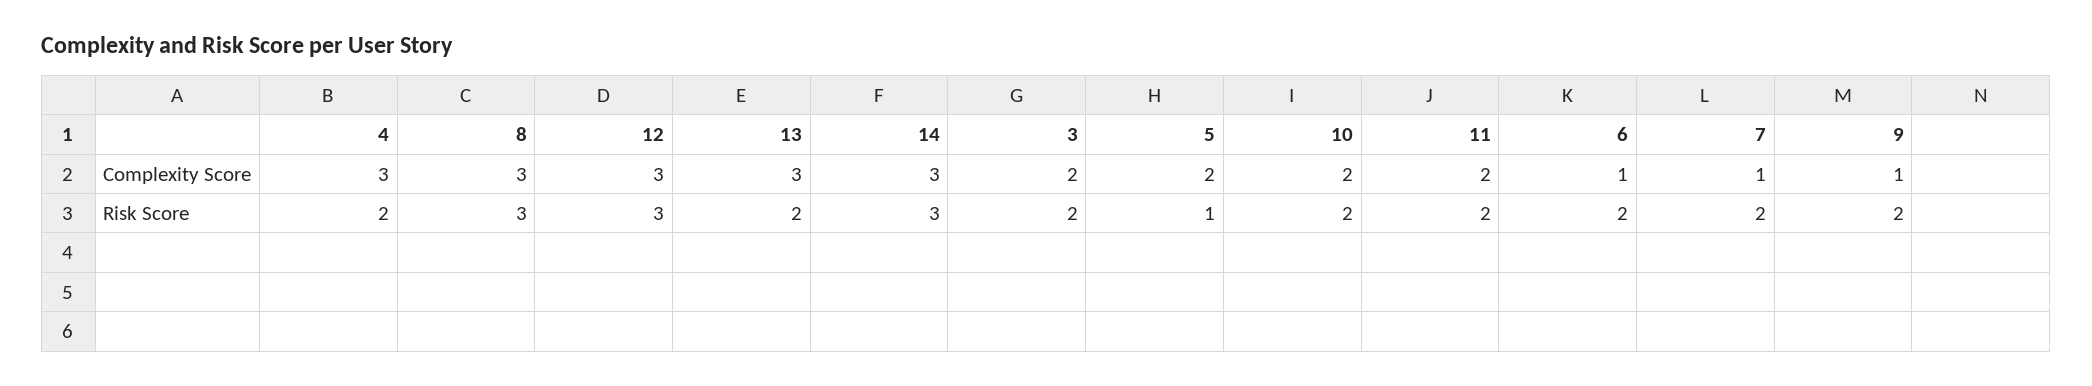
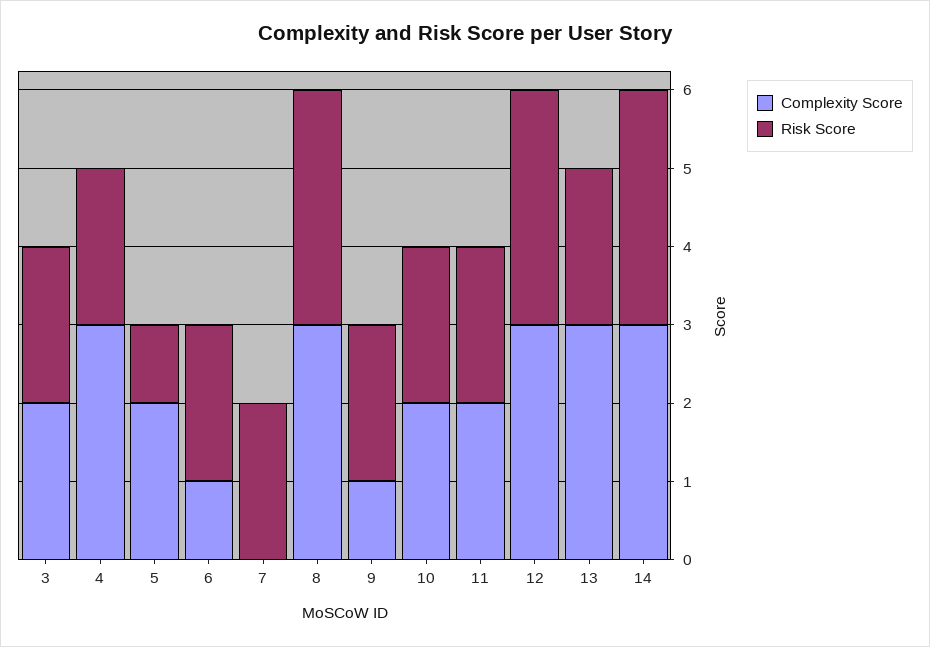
Complexity Score, 7: 1 -> 0

